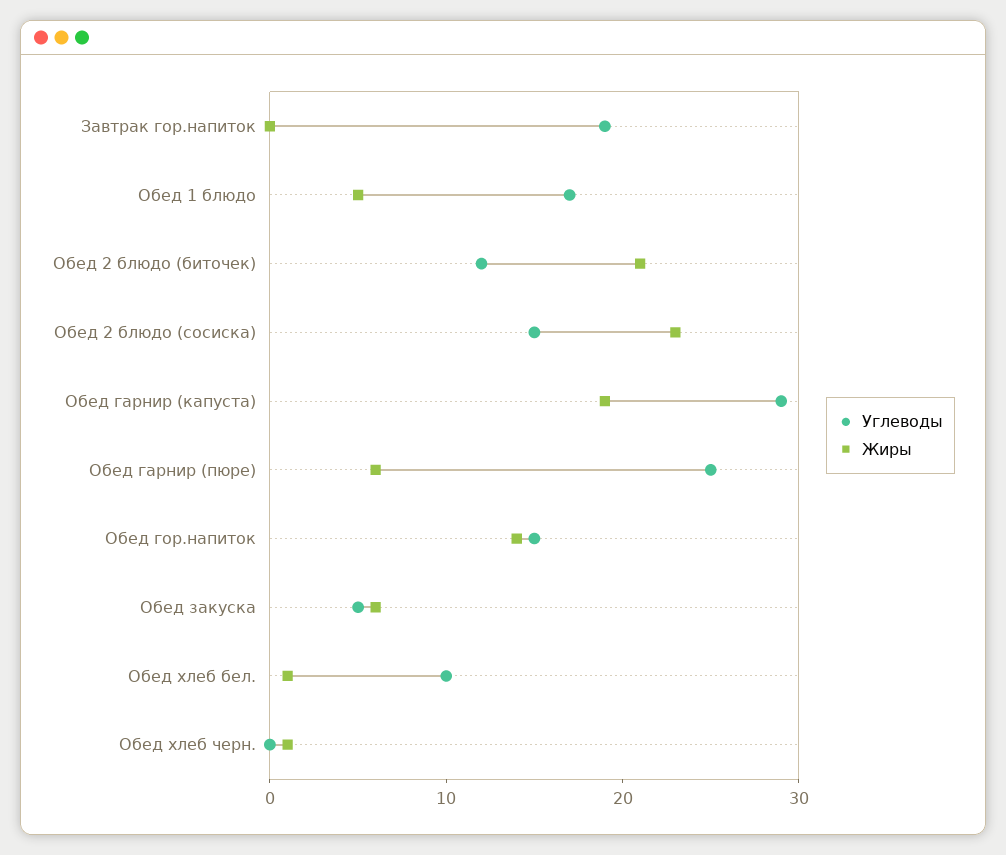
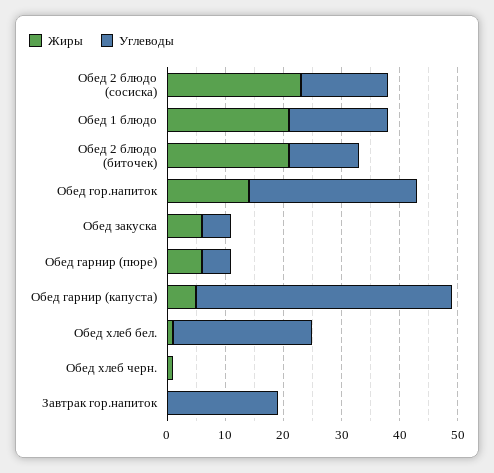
Жиры, Обед 1 блюдо: 5 -> 20
Углеводы, Обед гарнир (капуста): 29 -> 45
Жиры, Обед гарнир (капуста): 19 -> 5
Углеводы, Обед гарнир (пюре): 25 -> 5
Углеводы, Обед гор.напиток: 15 -> 30
Углеводы, Обед хлеб бел.: 10 -> 25

